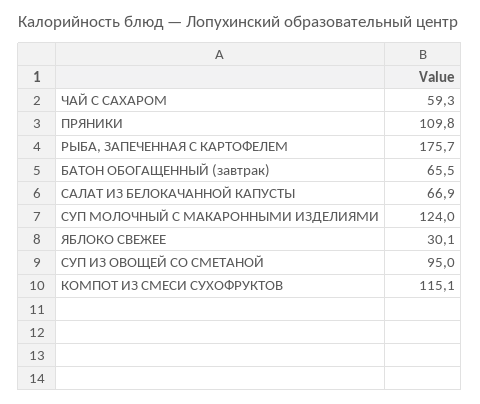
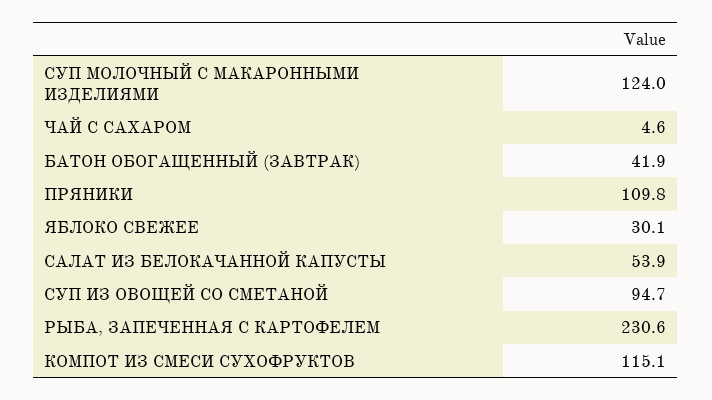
ЧАЙ С САХАРОМ: 59.3 -> 4.6
РЫБА, ЗАПЕЧЕННАЯ С КАРТОФЕЛЕМ: 175.7 -> 230.6
БАТОН ОБОГАЩЕННЫЙ (завтрак): 65.5 -> 41.9
САЛАТ ИЗ БЕЛОКАЧАННОЙ КАПУСТЫ: 66.9 -> 53.9
СУП ИЗ ОВОЩЕЙ СО СМЕТАНОЙ: 95 -> 94.7

